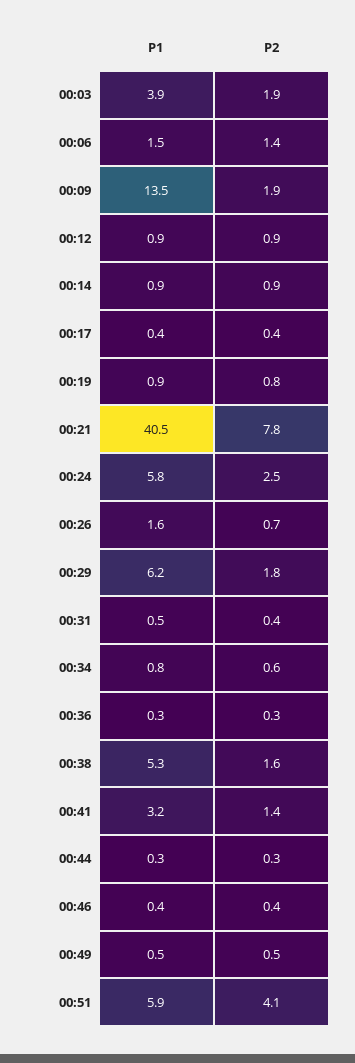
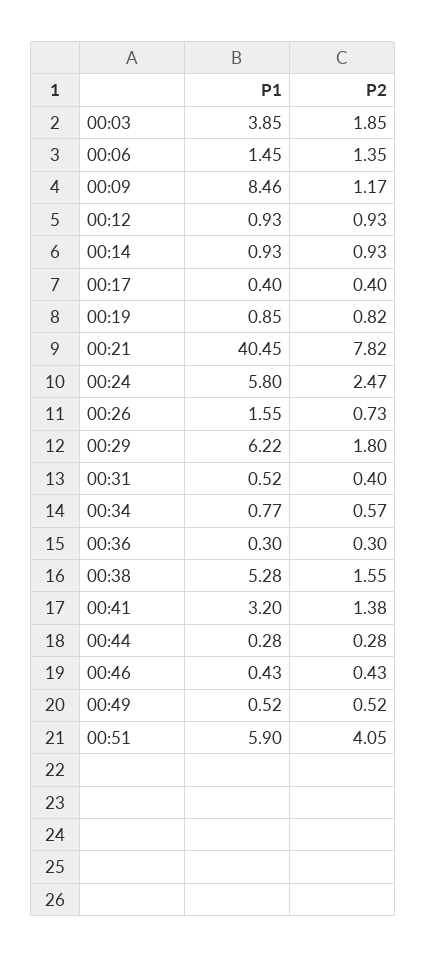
P1, 00:09: 13.5 -> 8.46
P2, 00:09: 1.9 -> 1.17

